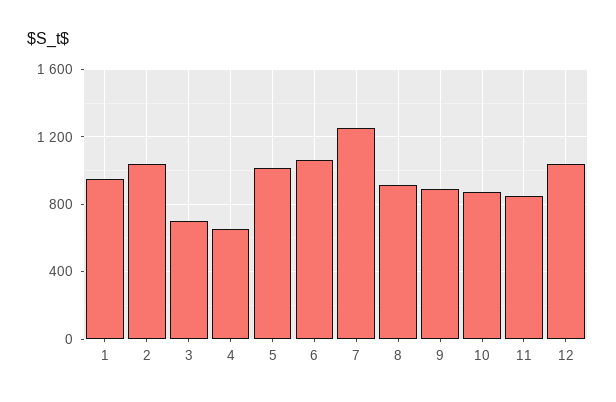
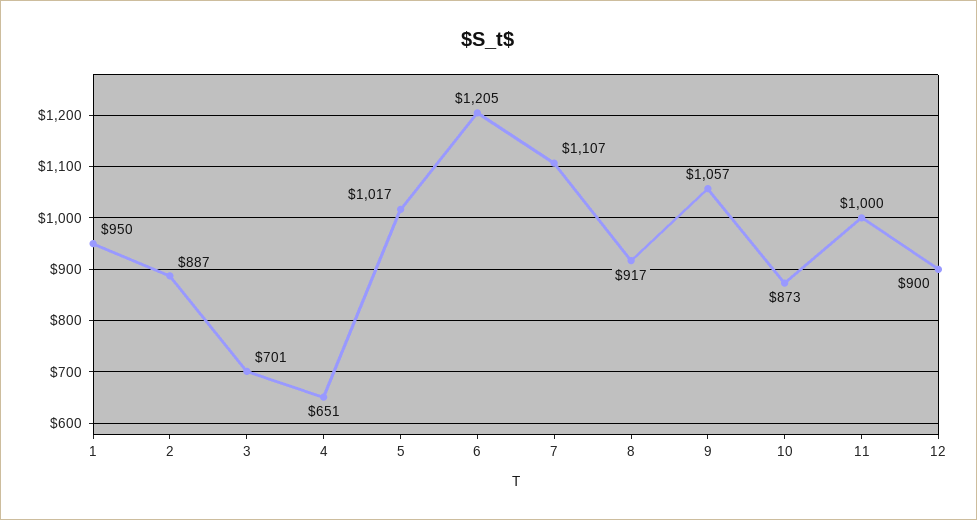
2: 1050 -> 887
6: 1050 -> 1205
7: 1250 -> 1107
9: 900 -> 1057
11: 850 -> 1000
12: 1050 -> 900

